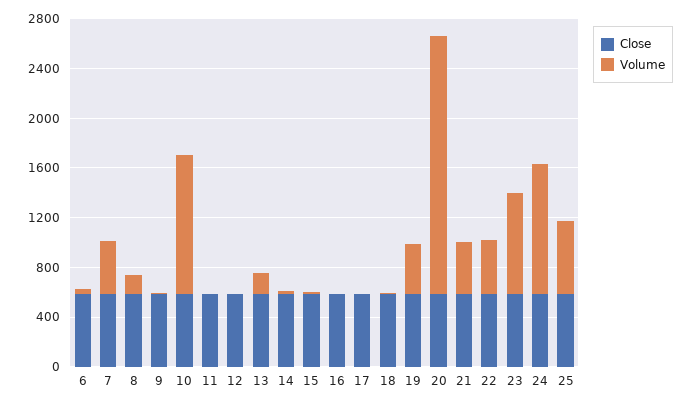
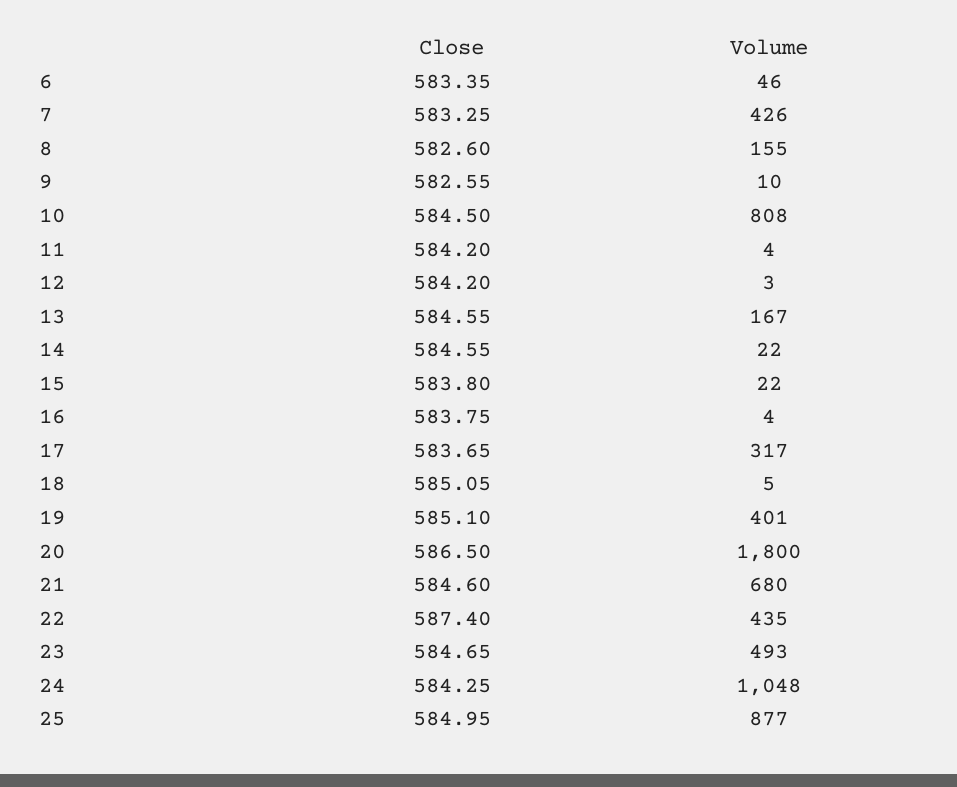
Volume, 10: 1100 -> 808
Volume, 17: 0 -> 317
Volume, 20: 2100 -> 1800
Volume, 21: 400 -> 680
Volume, 23: 800 -> 493
Volume, 25: 600 -> 877

